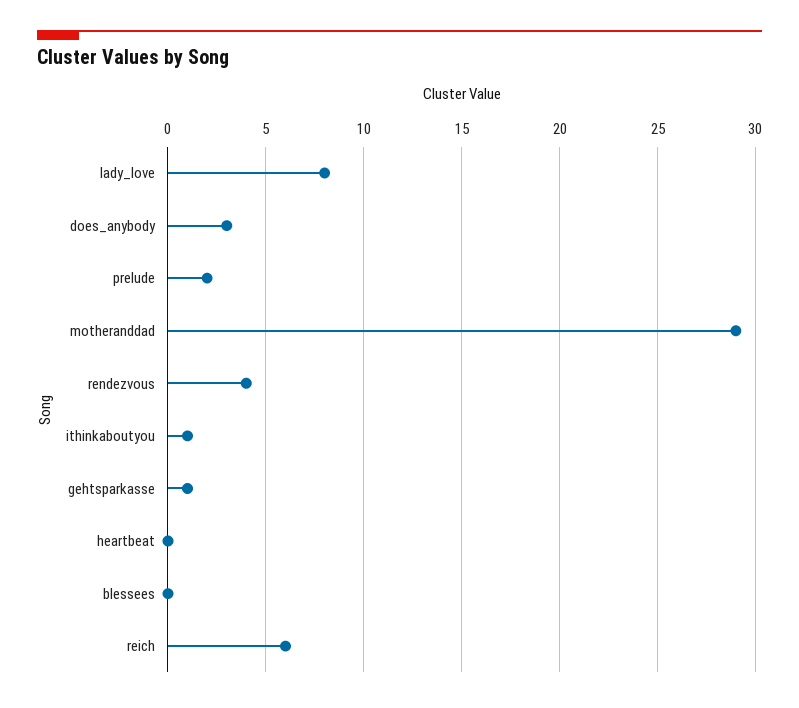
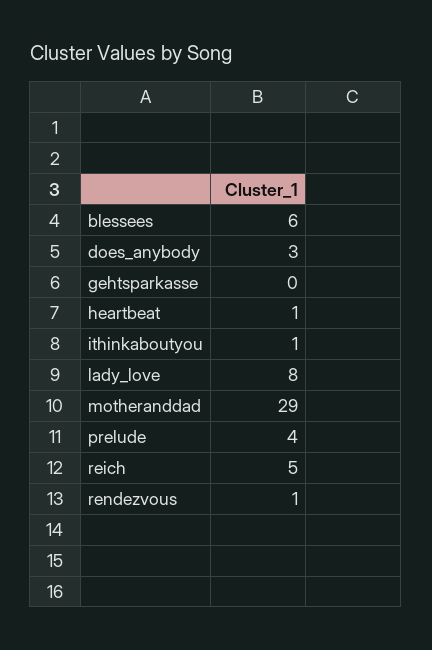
prelude: 2 -> 4
rendezvous: 4 -> 1
gehtsparkasse: 1 -> 0
heartbeat: 0 -> 1
blessees: 0 -> 6
reich: 6 -> 5

